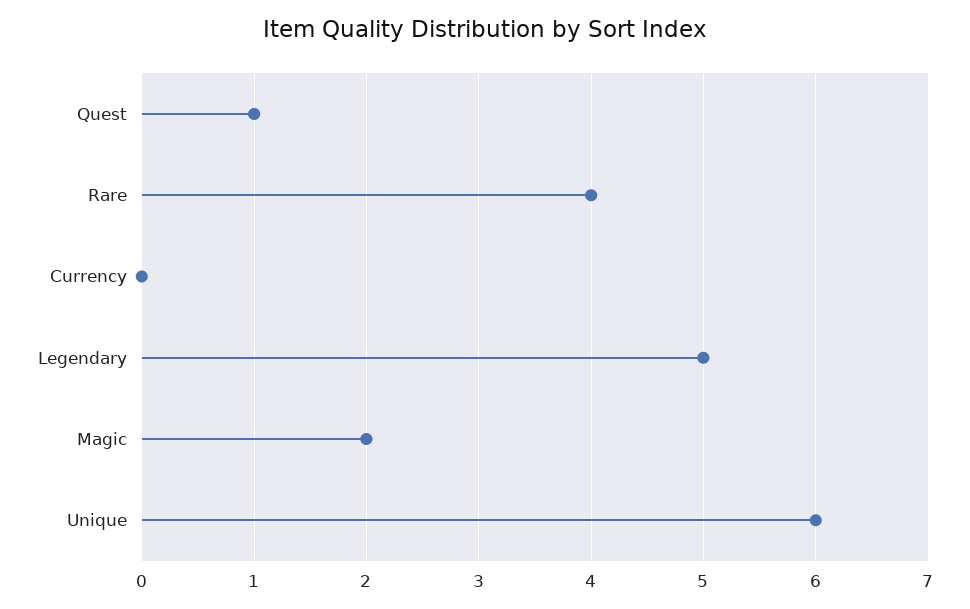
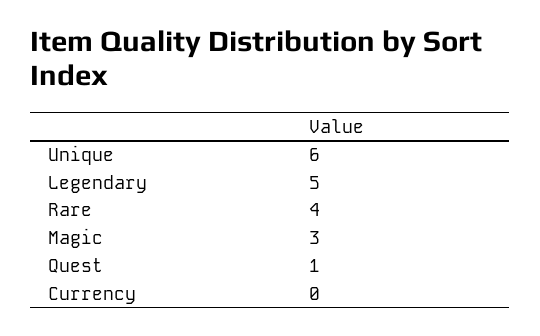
Magic: 2 -> 3

